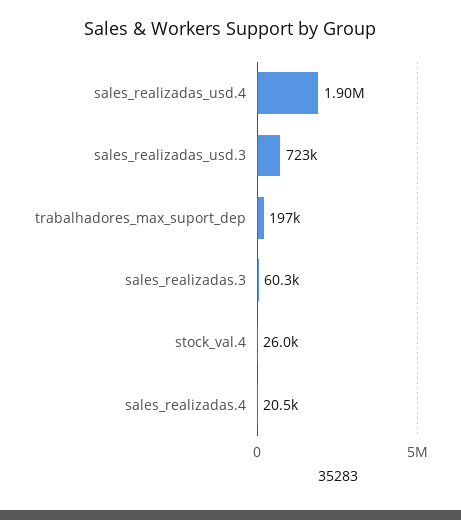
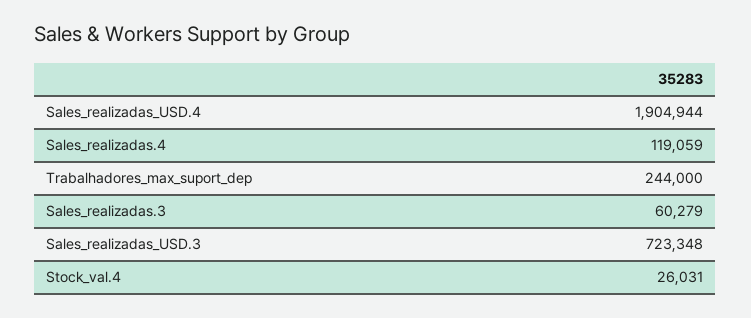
trabalhadores_max_suport_dep: 197000 -> 244000
sales_realizadas.4: 20500 -> 119059

